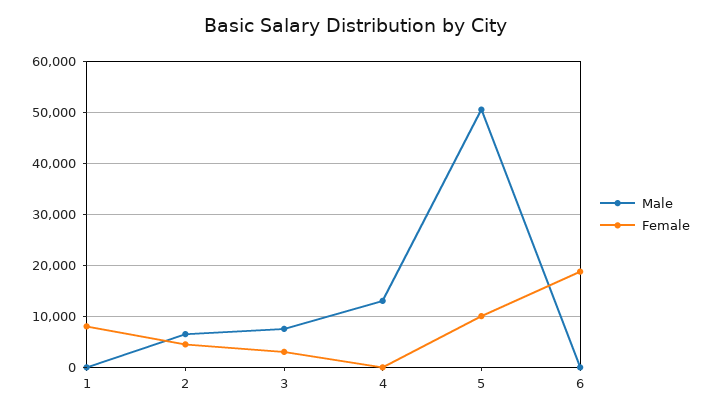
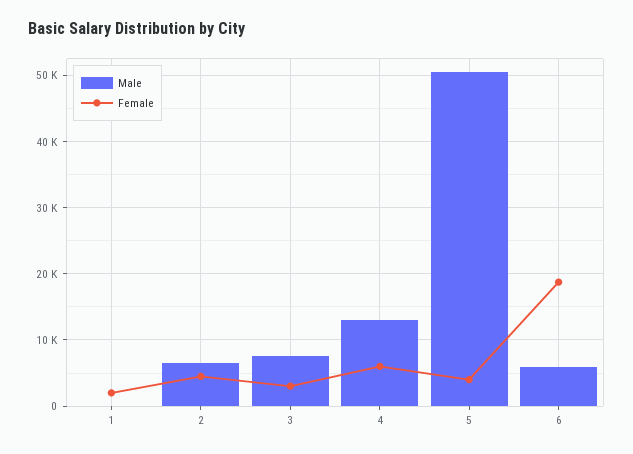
Female, 1: 8000 -> 2000
Female, 4: 0 -> 6000
Female, 5: 10000 -> 4000
Male, 6: 0 -> 6000

